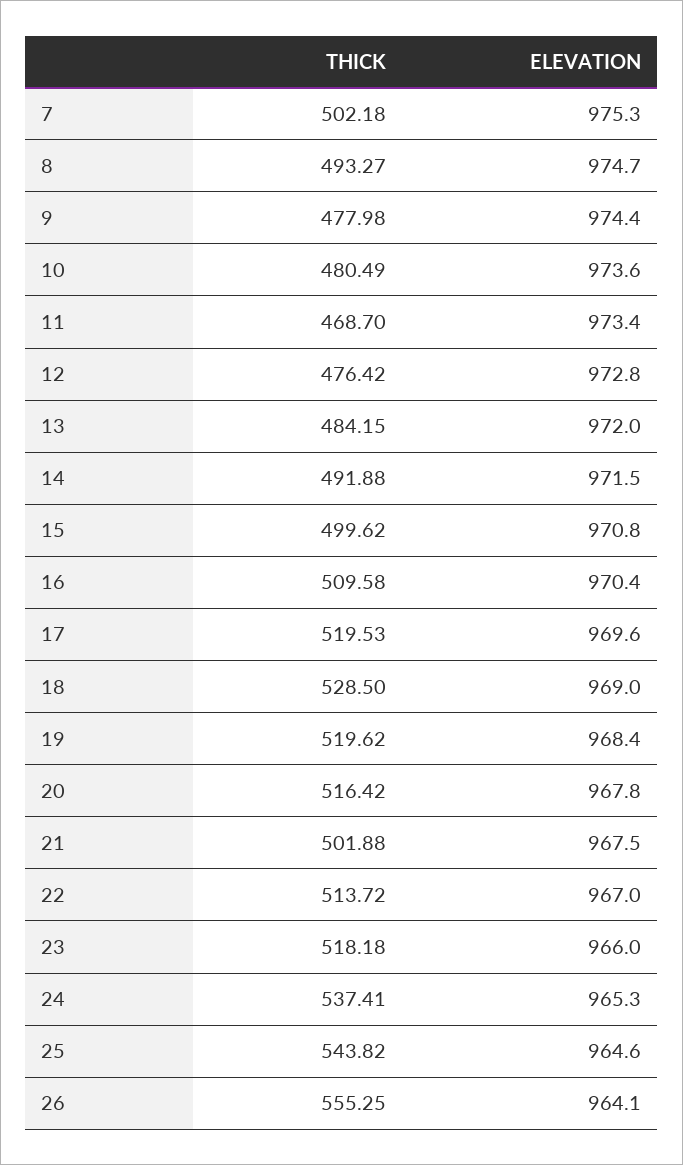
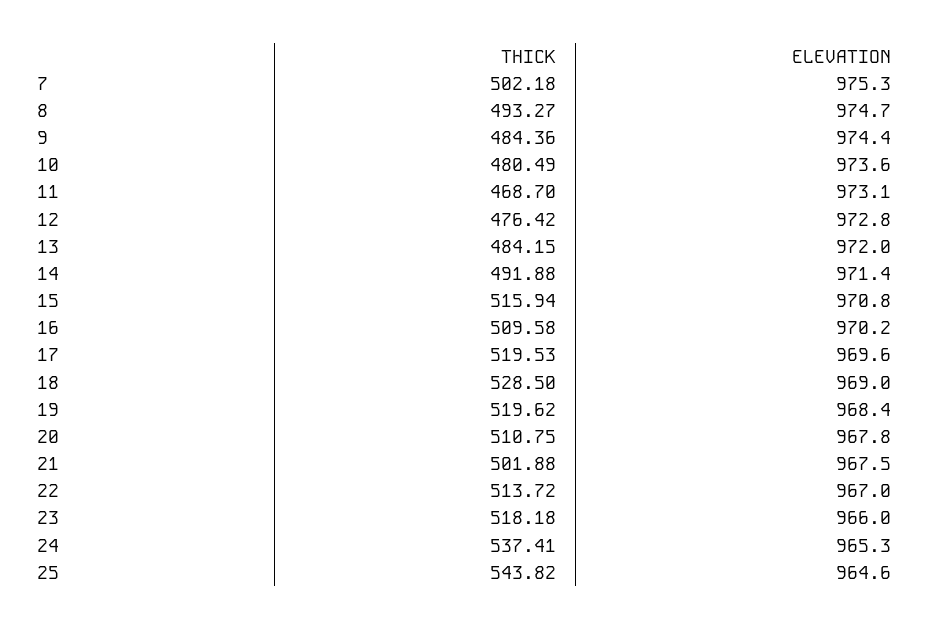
THICK, 9: 477.98 -> 484.36
ELEVATION, 11: 973.4 -> 973.1
ELEVATION, 14: 971.5 -> 971.4
THICK, 15: 499.62 -> 515.94
ELEVATION, 16: 970.4 -> 970.2
THICK, 20: 516.42 -> 510.75
THICK, 26: 555.25 -> none
ELEVATION, 26: 964.1 -> none

